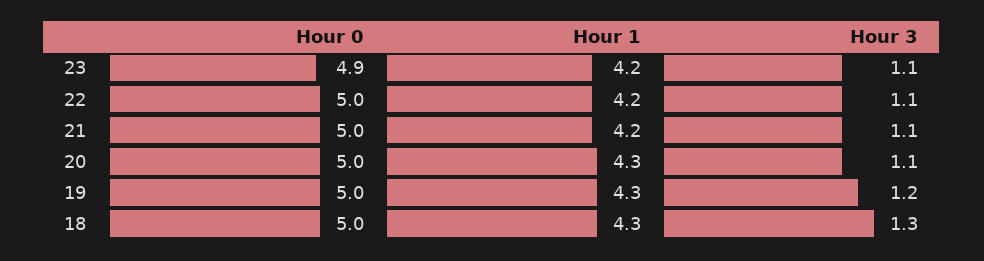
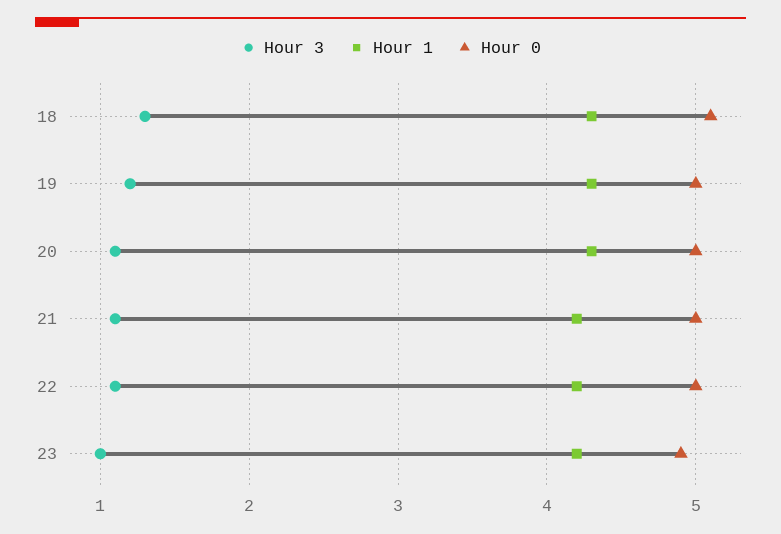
Hour 3, 23: 1.1 -> 1
Hour 0, 18: 5 -> 5.1

